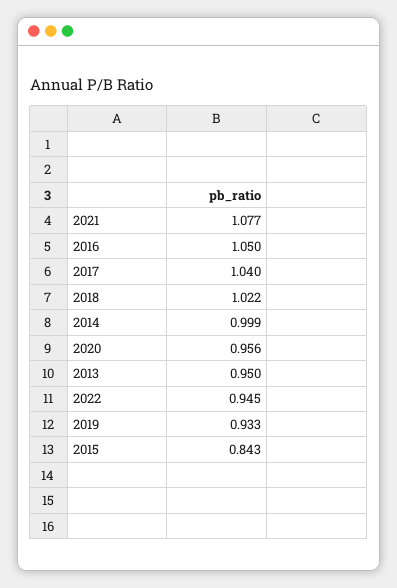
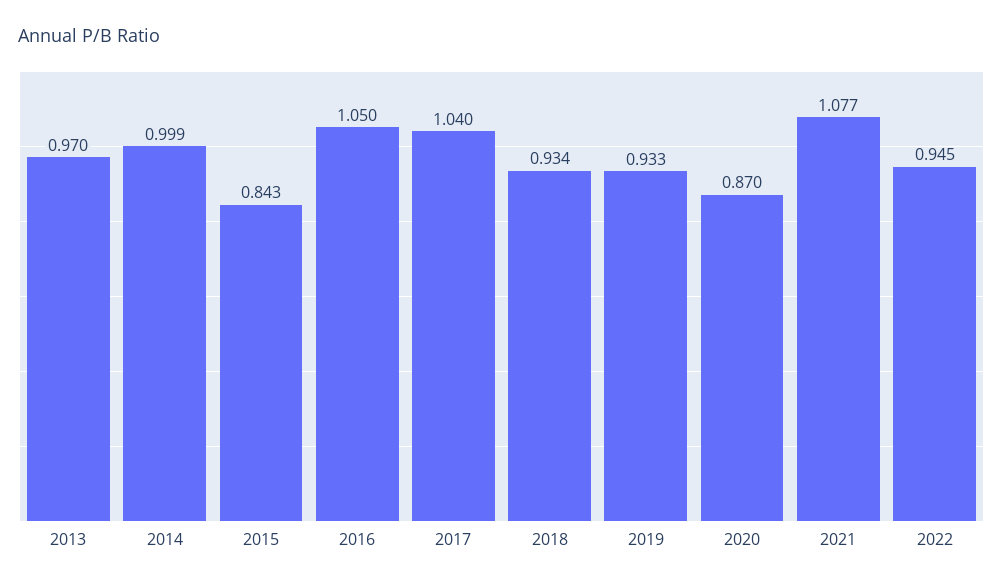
2018: 1.022 -> 0.934
2020: 0.956 -> 0.87
2013: 0.95 -> 0.97

